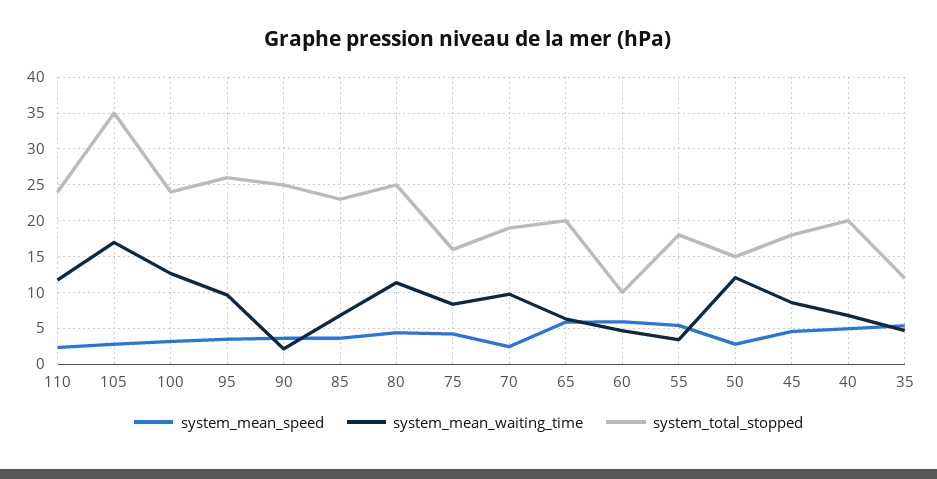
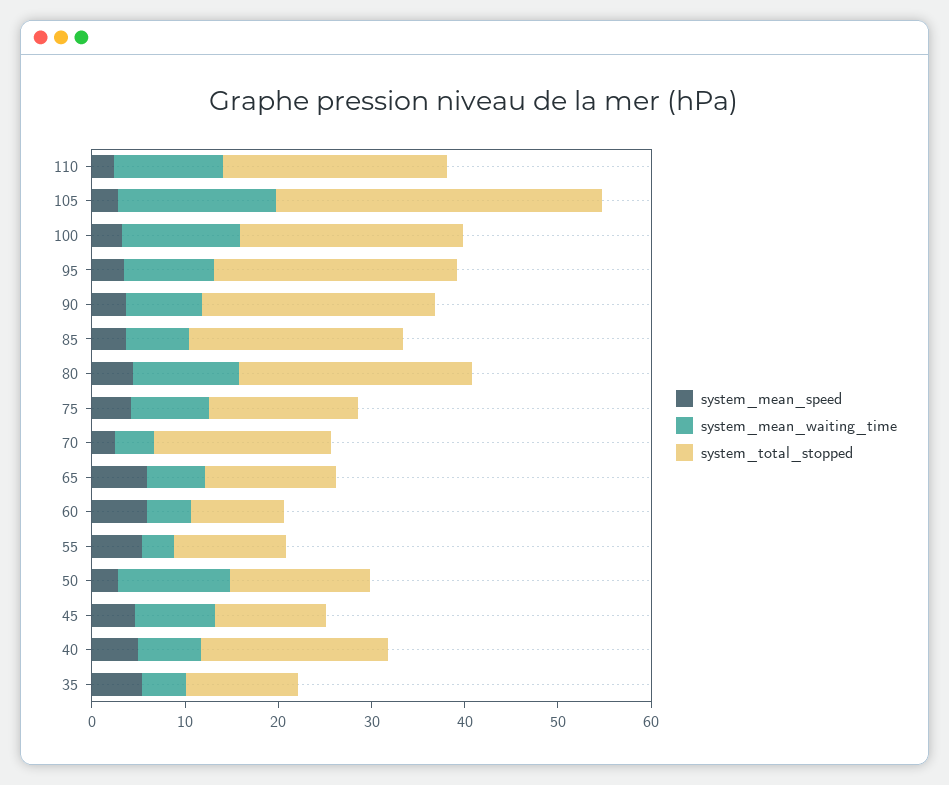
system_mean_waiting_time, 90: 2 -> 8
system_mean_waiting_time, 70: 10 -> 4
system_total_stopped, 65: 20 -> 14
system_total_stopped, 55: 18 -> 12
system_total_stopped, 45: 18 -> 12

